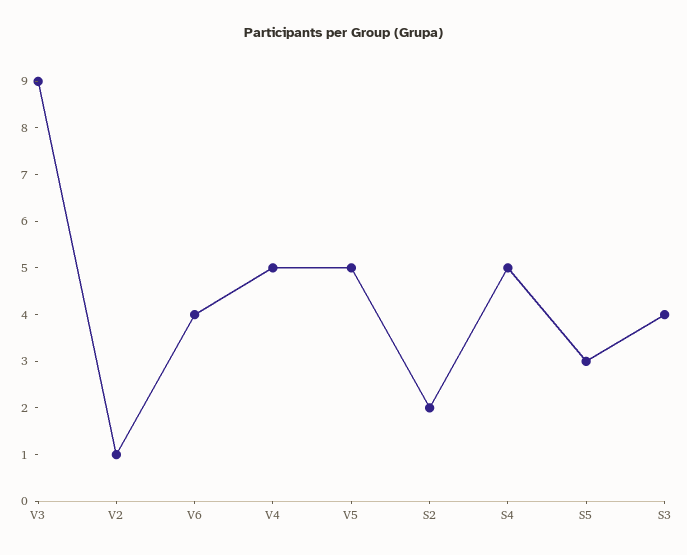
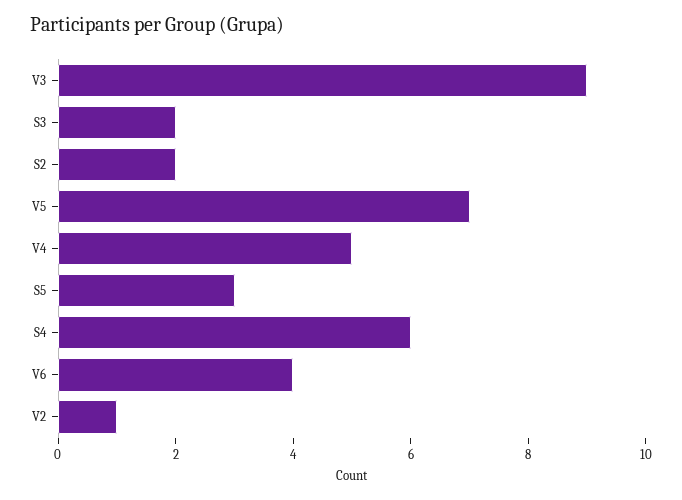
V5: 5 -> 7
S4: 5 -> 6
S3: 4 -> 2

